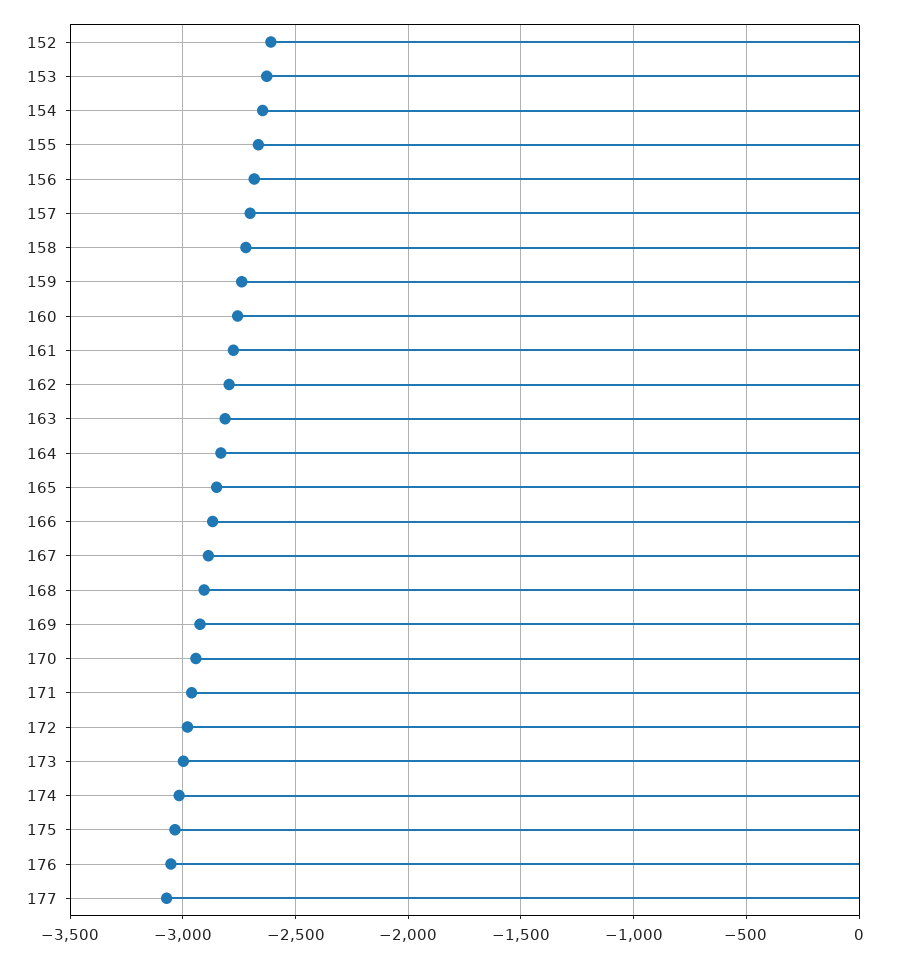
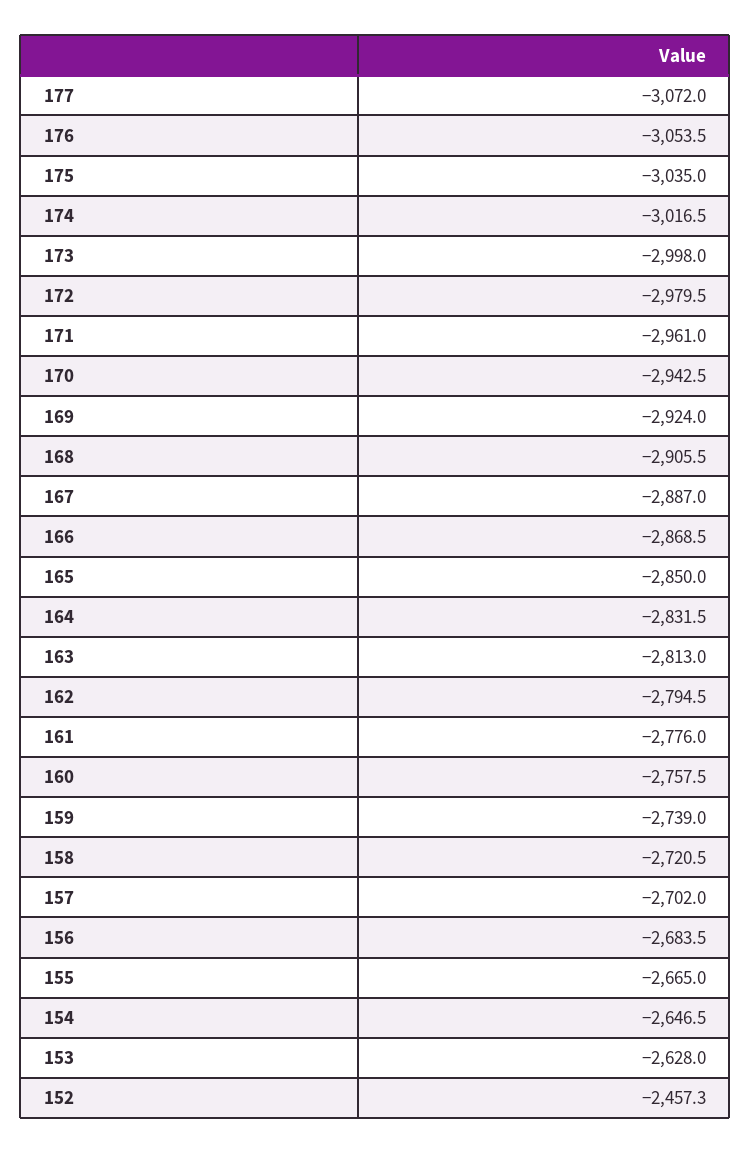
152: -2600 -> -2457.3

